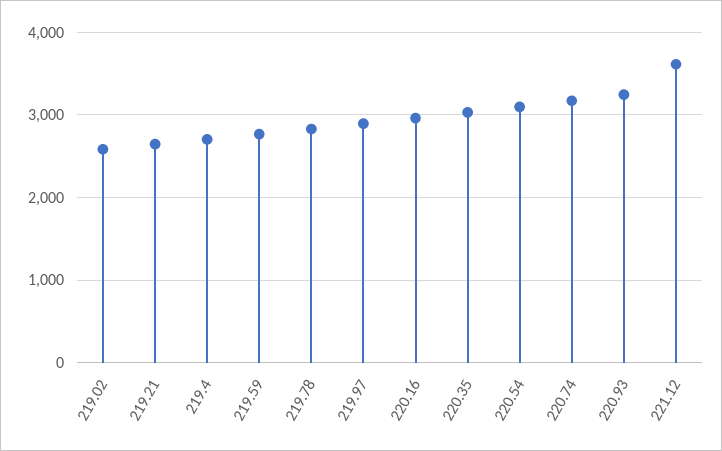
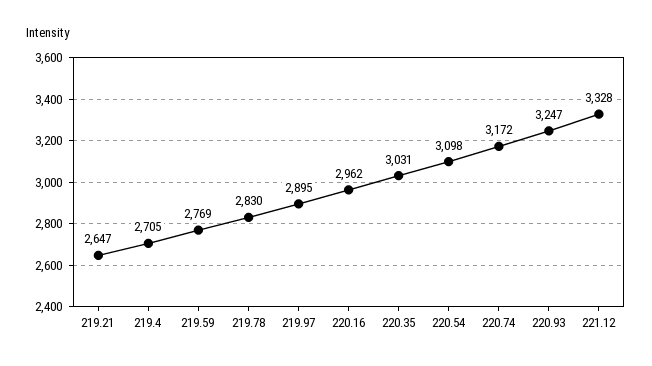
219.02: 2600 -> none
221.12: 3600 -> 3328

